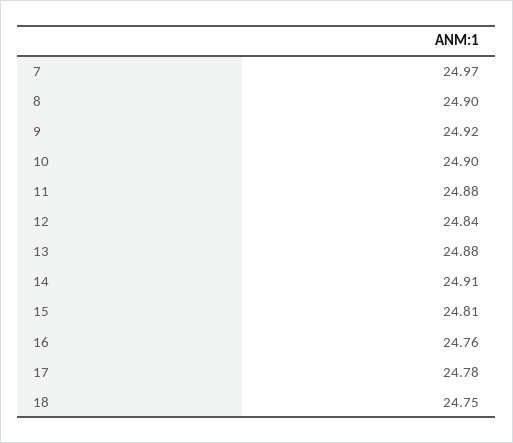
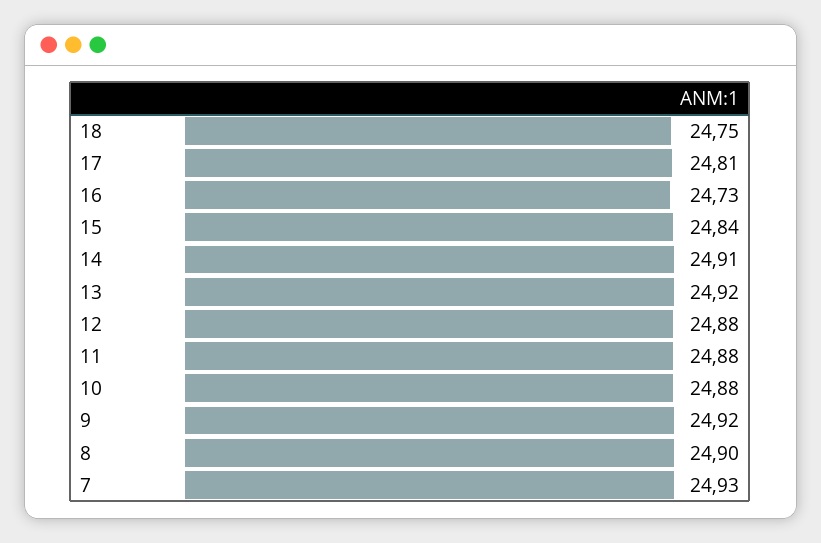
7: 24.97 -> 24.93
10: 24.9 -> 24.88
12: 24.84 -> 24.88
13: 24.88 -> 24.92
15: 24.81 -> 24.84
16: 24.76 -> 24.73
17: 24.78 -> 24.81

